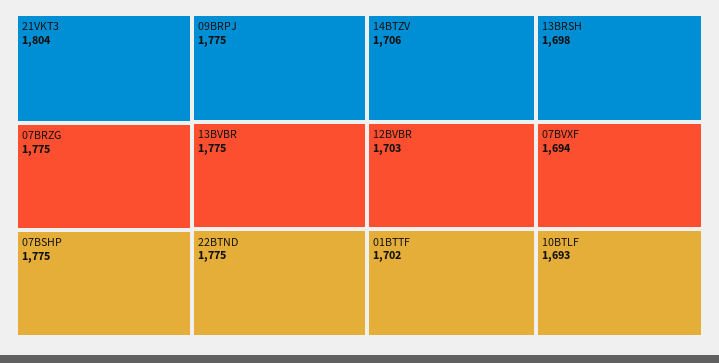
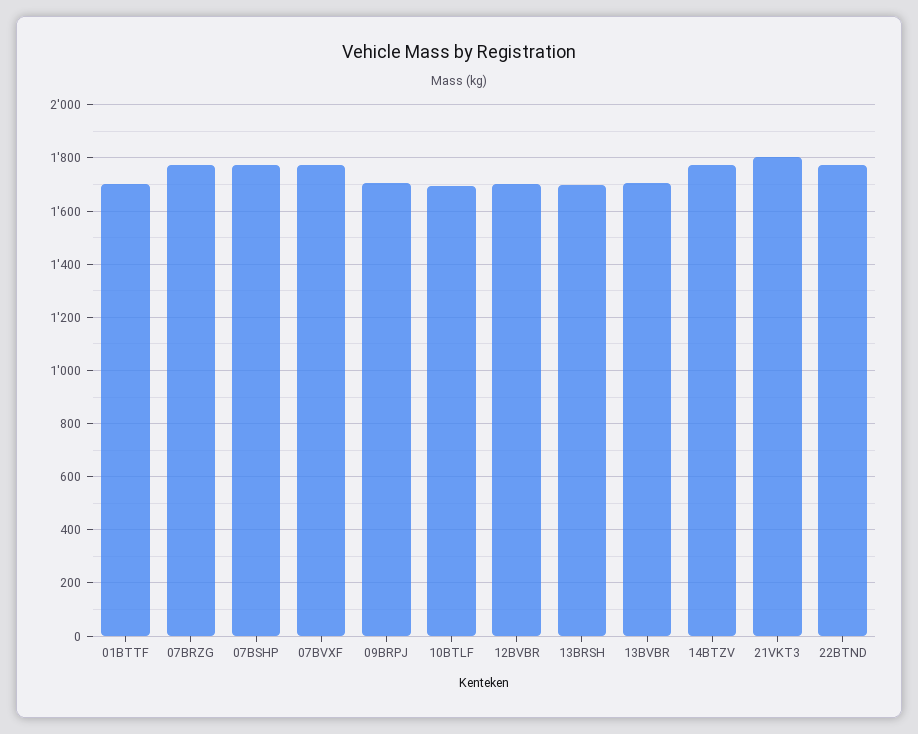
09BRPJ: 1775 -> 1700
13BVBR: 1775 -> 1700
14BTZV: 1706 -> 1775
07BVXF: 1694 -> 1775

